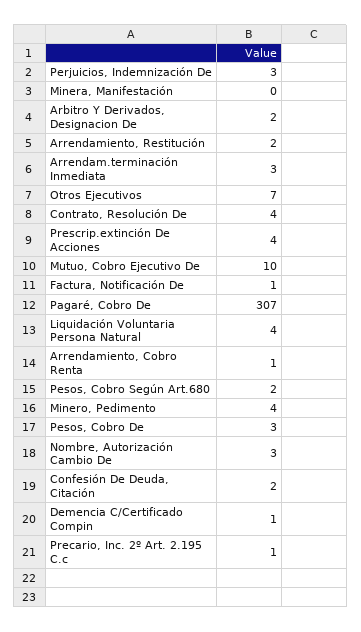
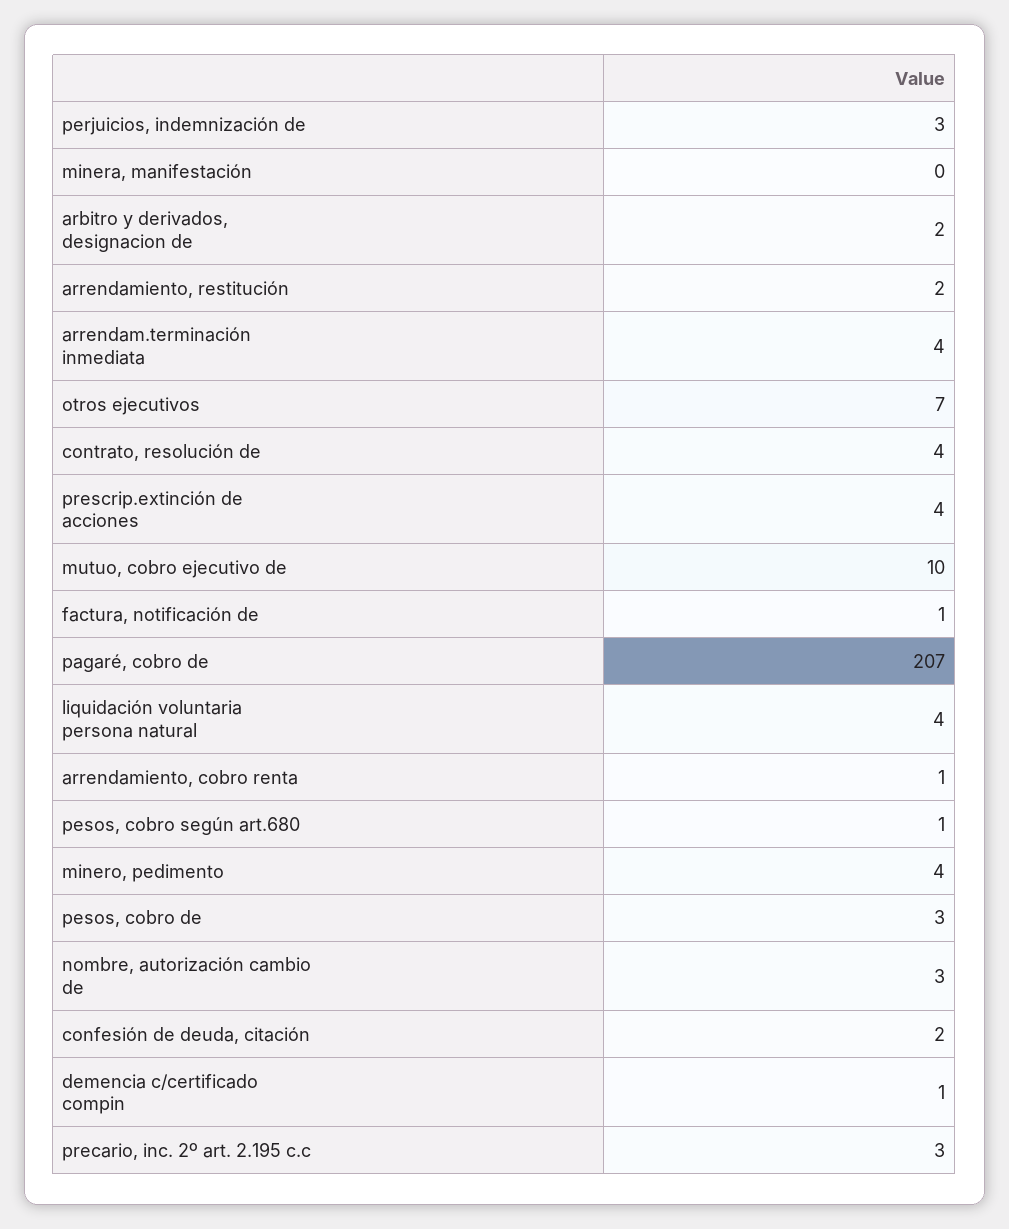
Arrendam.terminación Inmediata: 3 -> 4
Pagaré, Cobro De: 307 -> 207
Pesos, Cobro Según Art.680: 2 -> 1
Precario, Inc. 2º Art. 2.195 C.c: 1 -> 3

